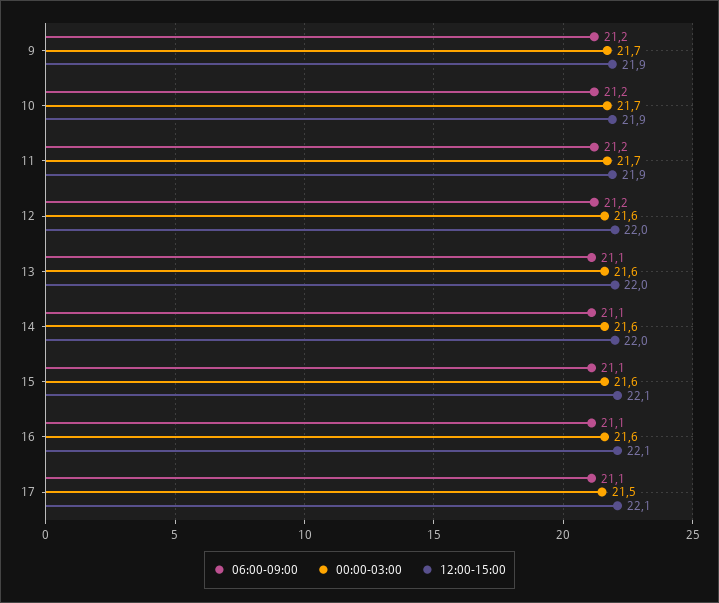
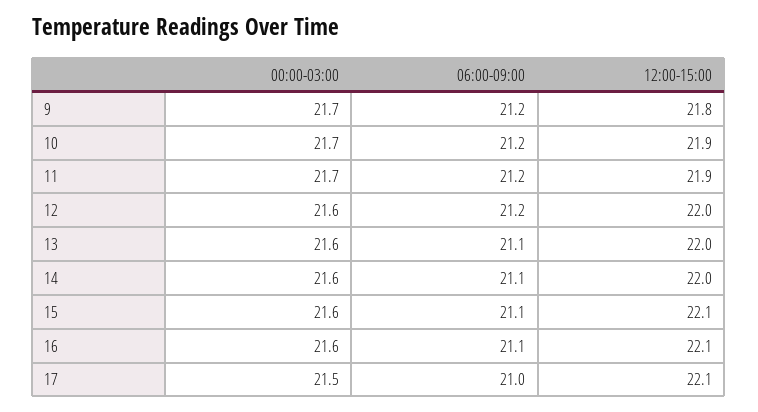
12:00-15:00, 9: 21.9 -> 21.8
06:00-09:00, 17: 21.1 -> 21

